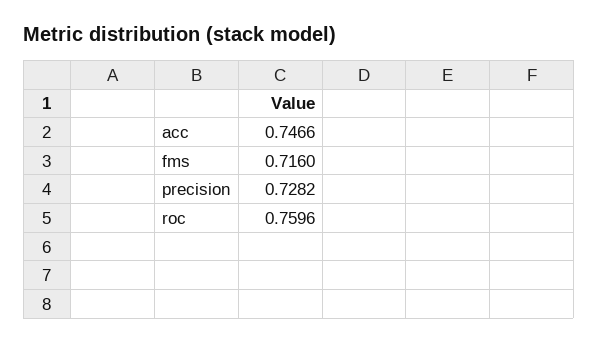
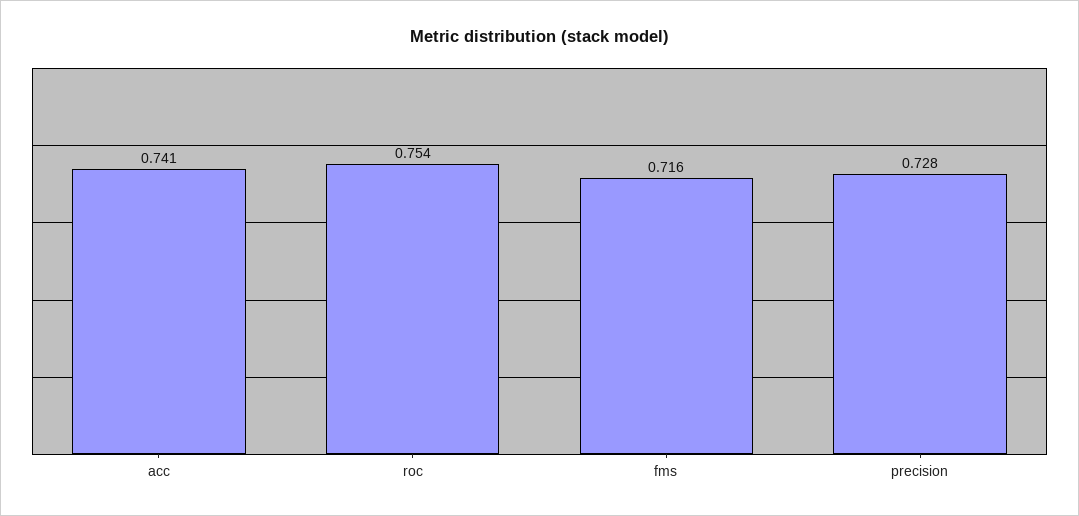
acc: 0.7466 -> 0.741
roc: 0.7596 -> 0.754

